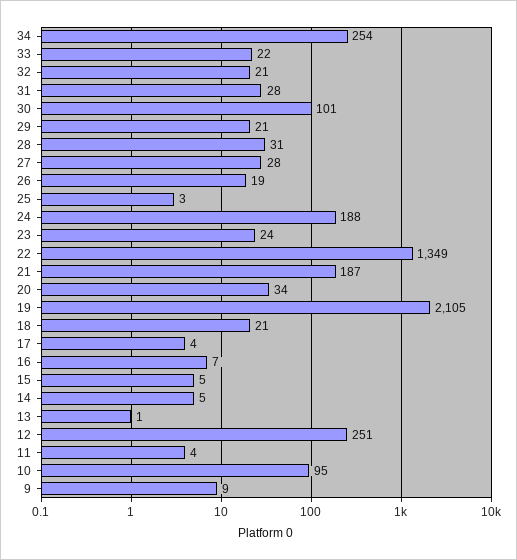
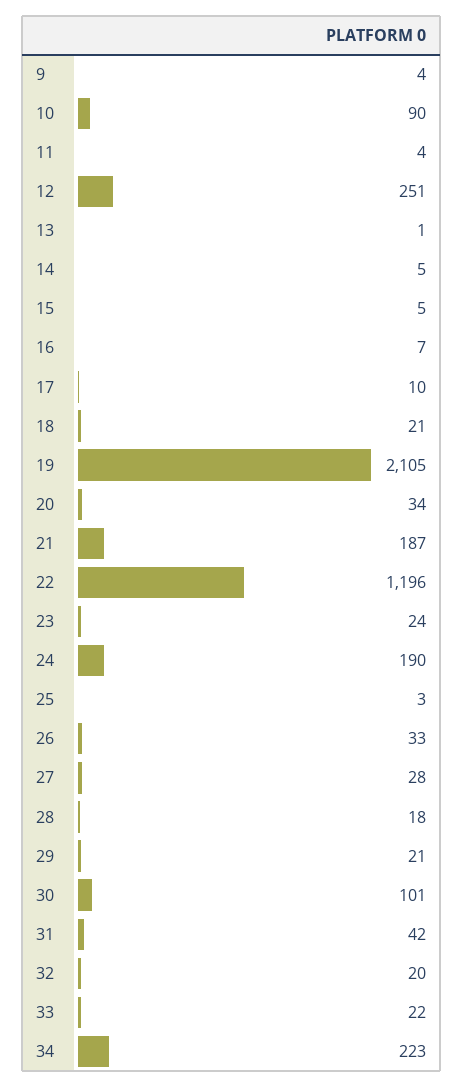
34: 254 -> 223
32: 21 -> 20
31: 28 -> 42
28: 31 -> 18
26: 19 -> 33
24: 188 -> 190
22: 1349 -> 1196
17: 4 -> 10
10: 95 -> 90
9: 9 -> 4

